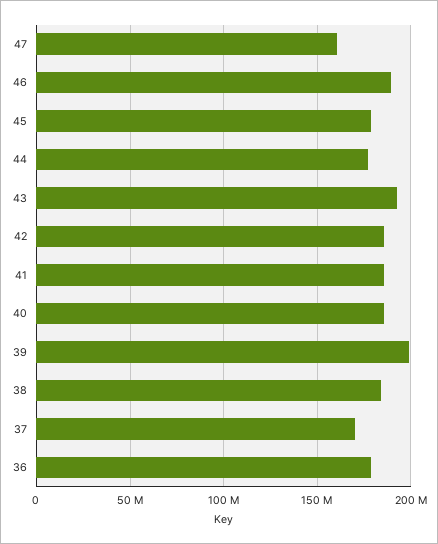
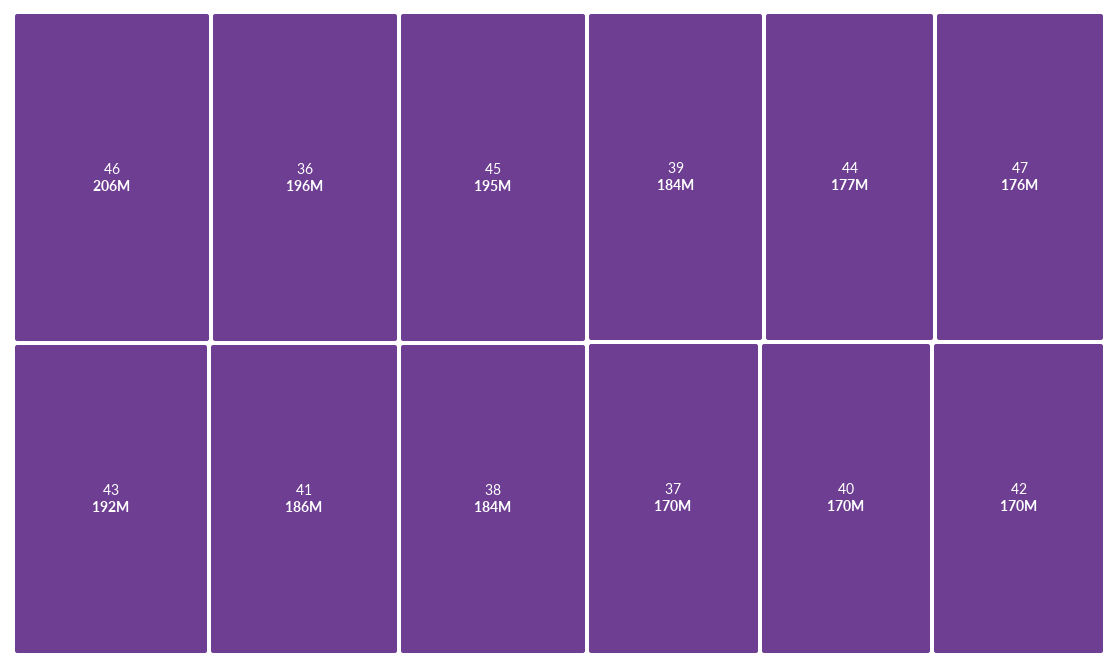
47: 160000000 -> 176000000
46: 190000000 -> 206000000
45: 180000000 -> 195000000
42: 185000000 -> 170000000
40: 185000000 -> 170000000
39: 200000000 -> 184000000
36: 180000000 -> 196000000

